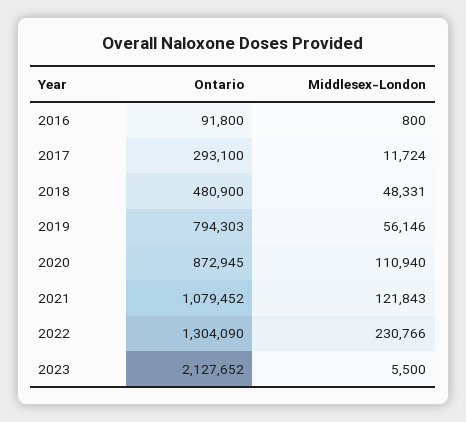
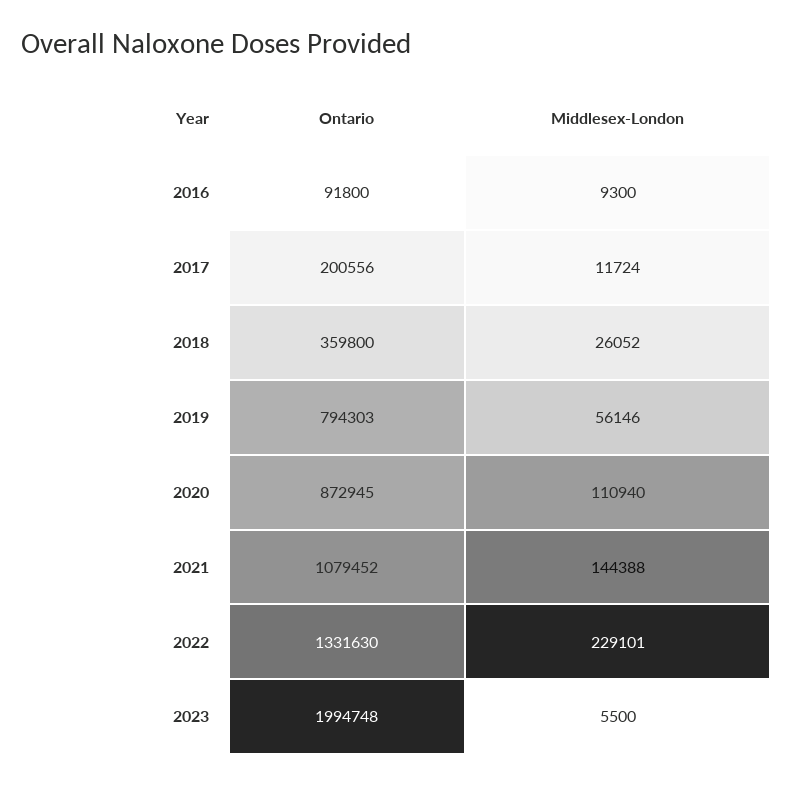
Middlesex-London, 2016: 800 -> 9300
Ontario, 2017: 293100 -> 200556
Ontario, 2018: 480900 -> 359800
Middlesex-London, 2018: 48331 -> 26052
Middlesex-London, 2021: 121843 -> 144388
Ontario, 2022: 1304090 -> 1331630
Middlesex-London, 2022: 230766 -> 229101
Ontario, 2023: 2127652 -> 1994748

